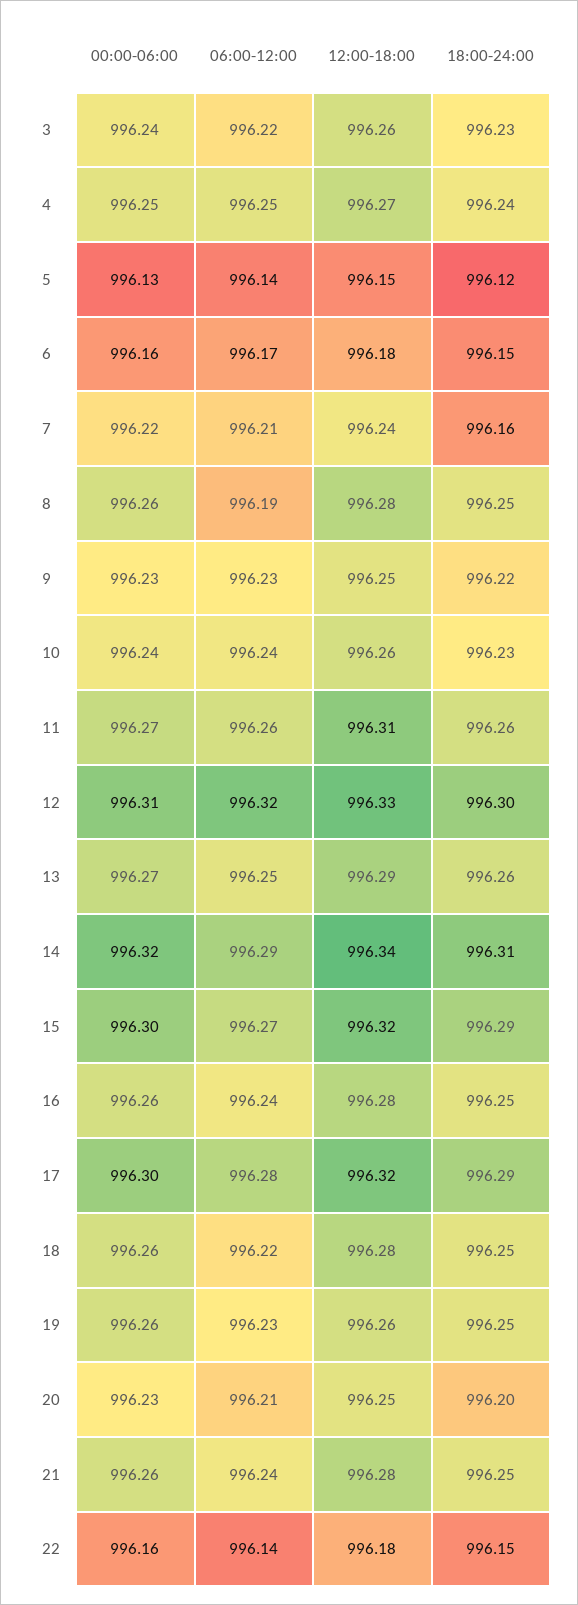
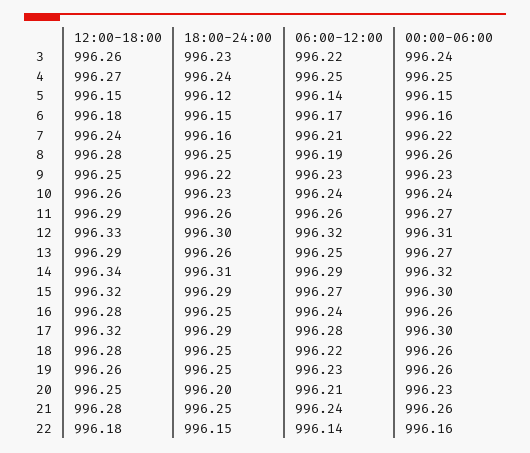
00:00-06:00, 5: 996.13 -> 996.15
12:00-18:00, 11: 996.31 -> 996.29

